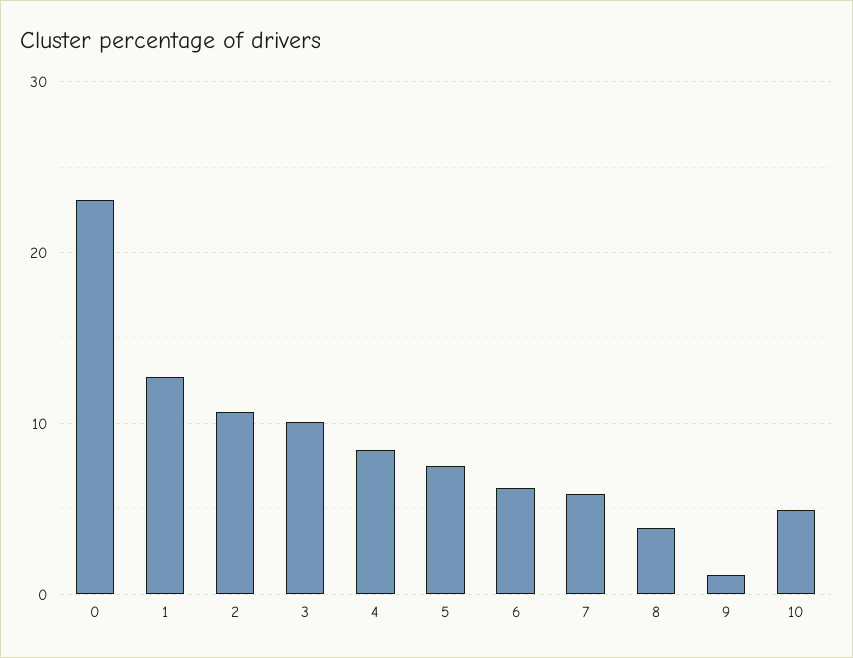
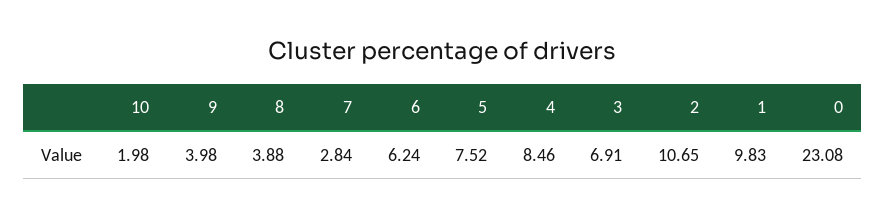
1: 13 -> 9.83
3: 10 -> 6.91
7: 6 -> 2.84
9: 1 -> 3.98
10: 5 -> 1.98

